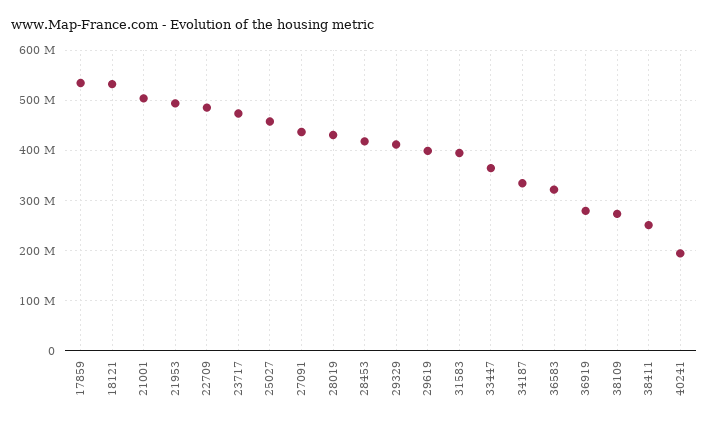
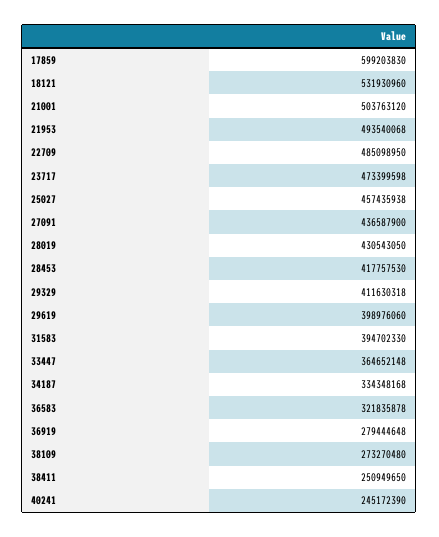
17859: 540000000 -> 599203830
40241: 200000000 -> 245172390

